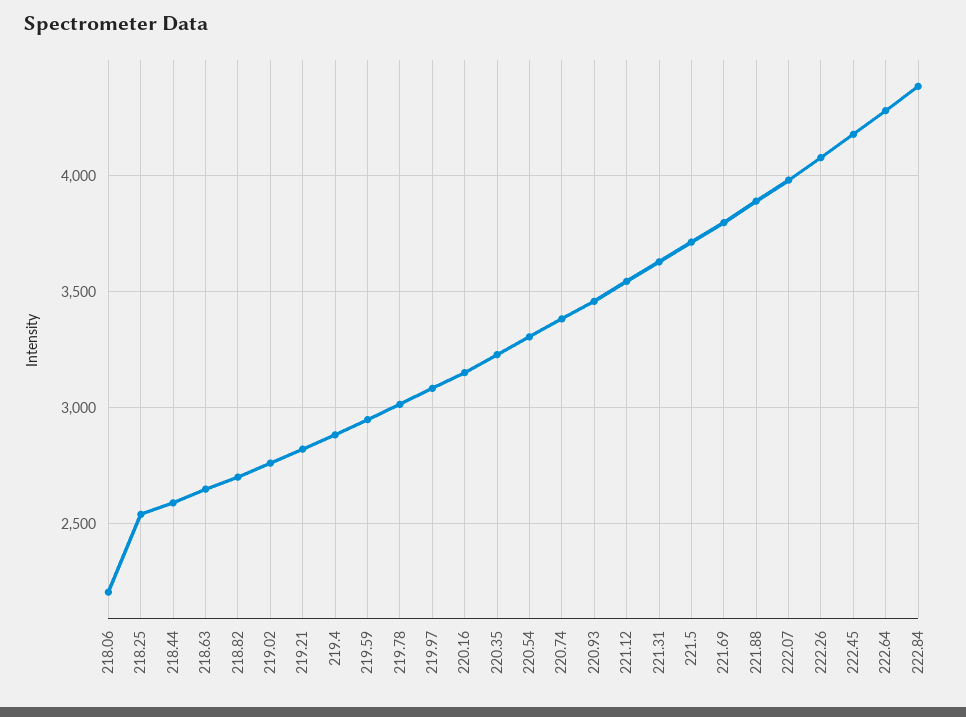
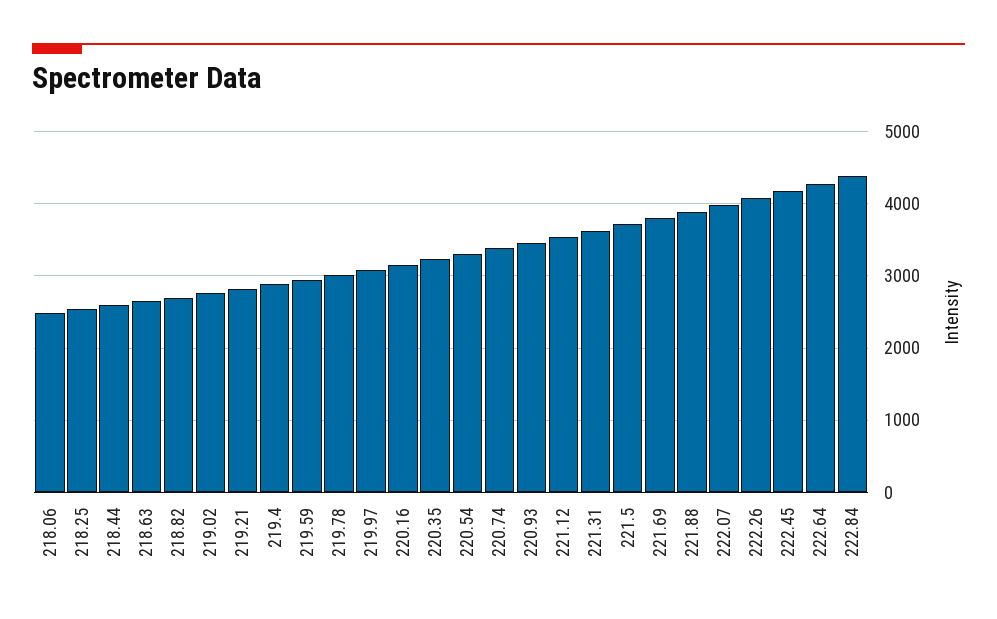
218.06: 2200 -> 2500

